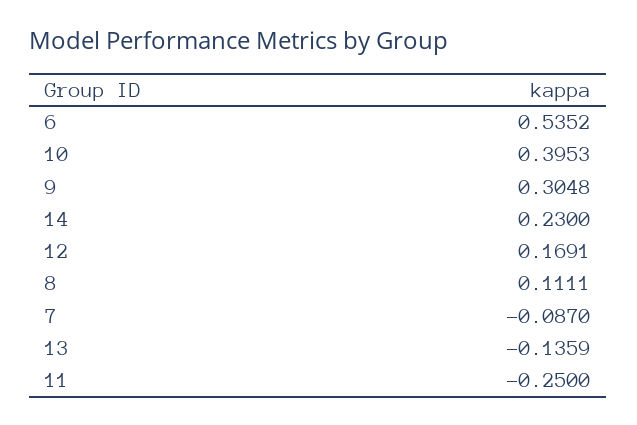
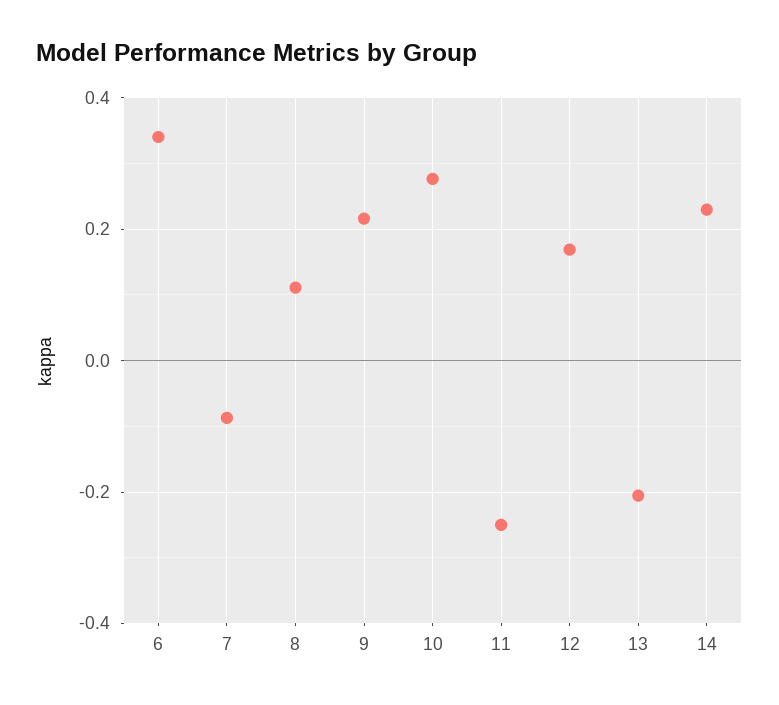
6: 0.5352 -> 0.34
10: 0.3953 -> 0.28
9: 0.3048 -> 0.22
13: -0.1359 -> -0.2

